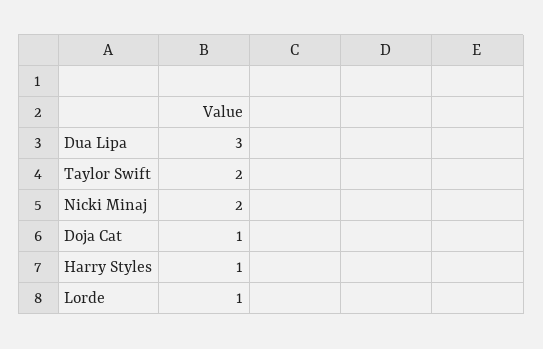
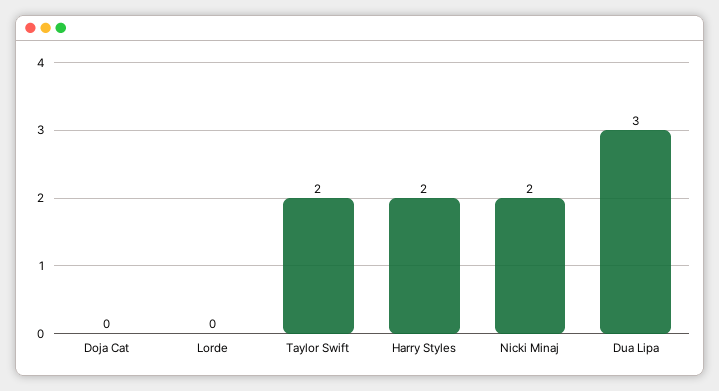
Doja Cat: 1 -> 0
Harry Styles: 1 -> 2
Lorde: 1 -> 0

